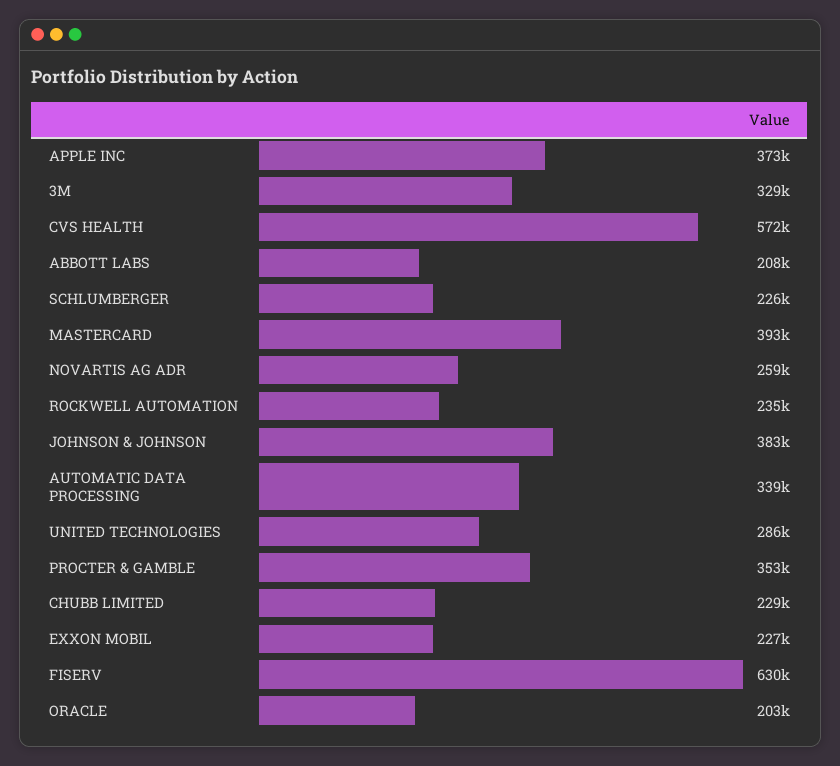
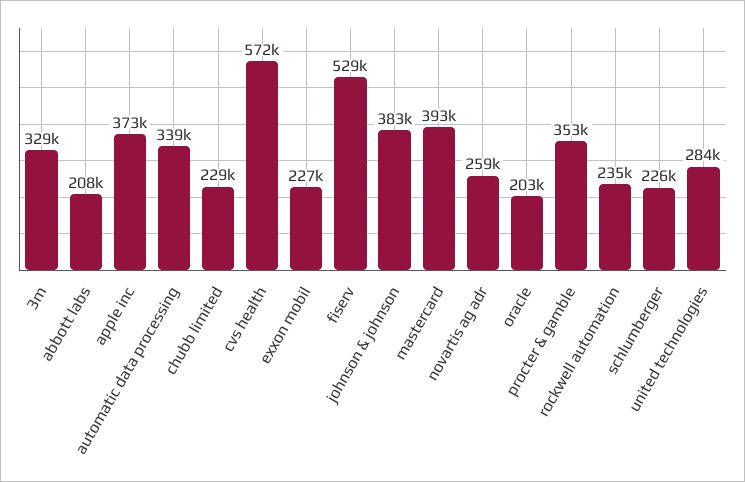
UNITED TECHNOLOGIES: 286000 -> 284000
FISERV: 630000 -> 529000

